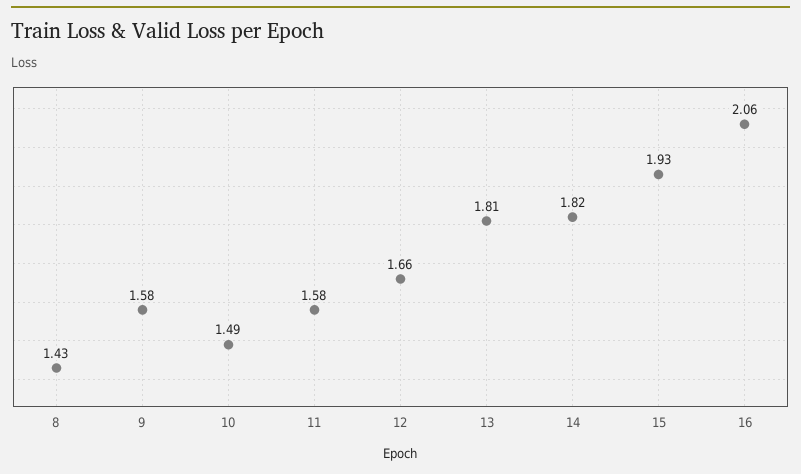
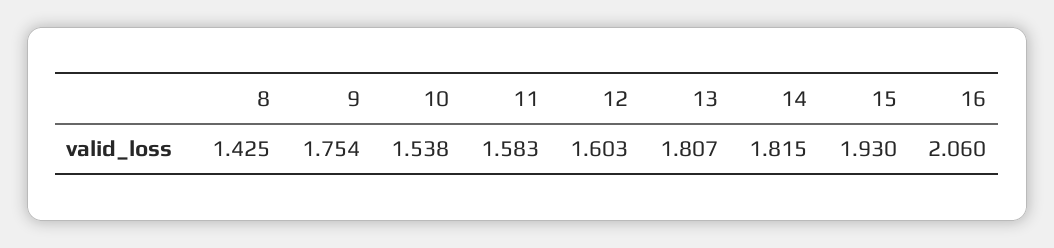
9: 1.58 -> 1.754
10: 1.49 -> 1.538
12: 1.66 -> 1.603

